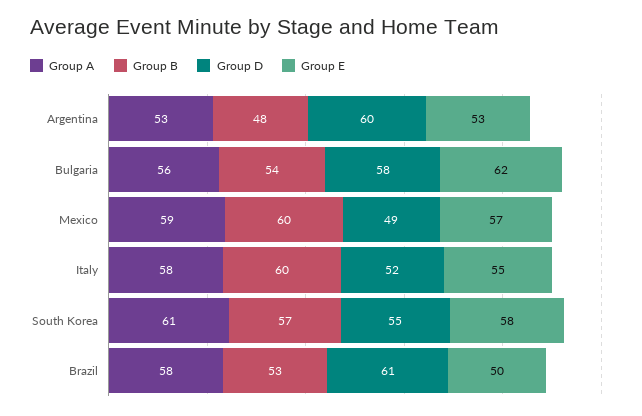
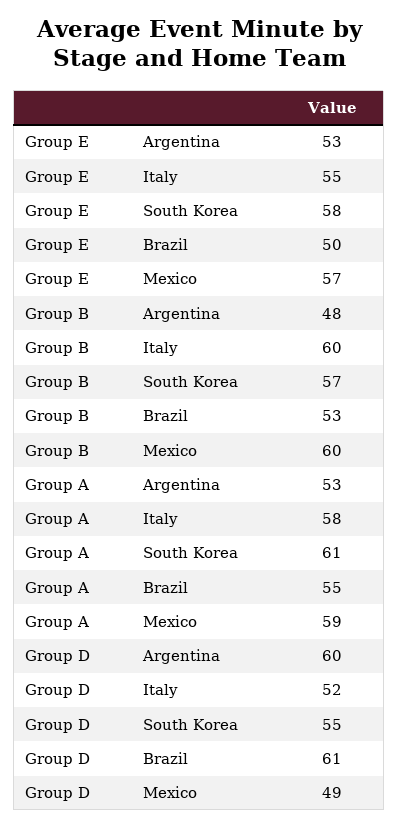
Group A, Bulgaria: 56 -> none
Group B, Bulgaria: 54 -> none
Group D, Bulgaria: 58 -> none
Group E, Bulgaria: 62 -> none
Group A, Brazil: 58 -> 55

